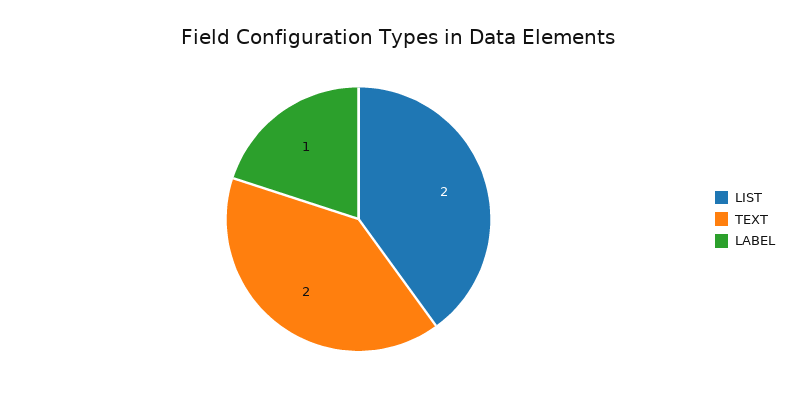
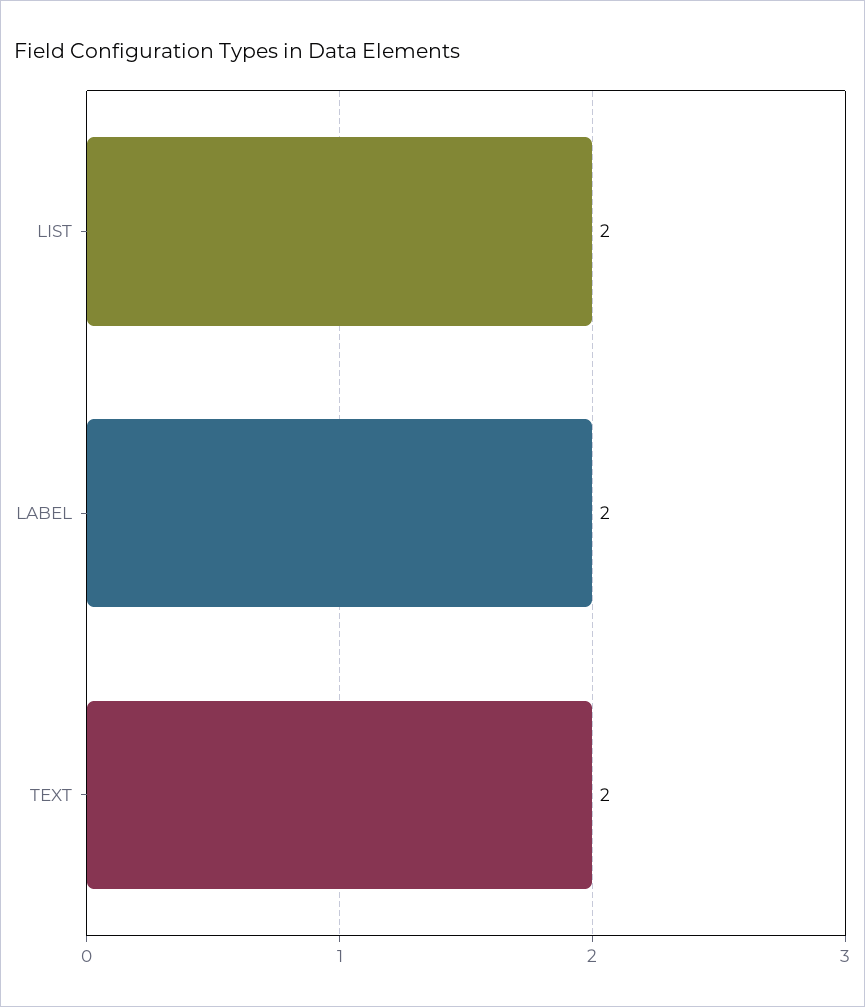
LABEL: 1 -> 2

